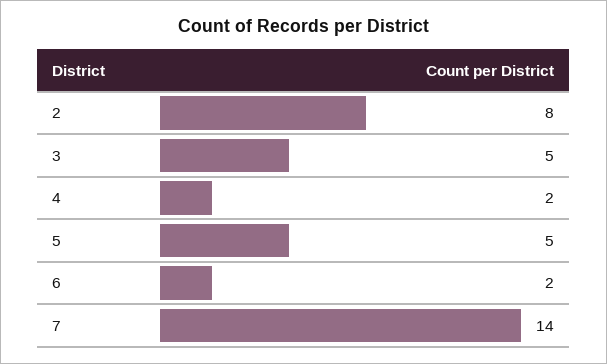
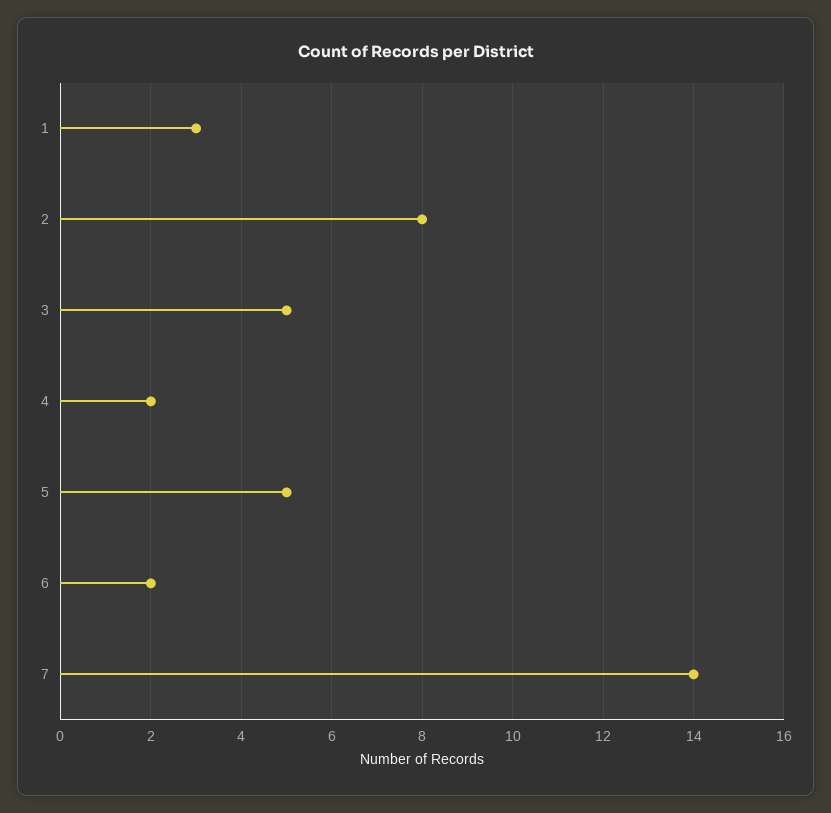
1: none -> 3

